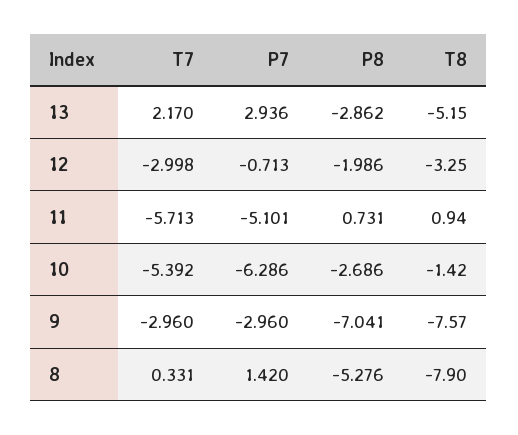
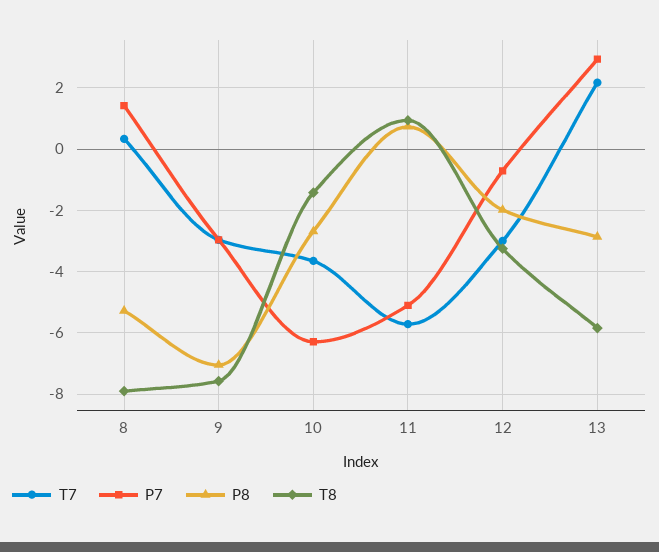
T8, 13: -5.15 -> -5.8
T7, 10: -5.392 -> -3.6

